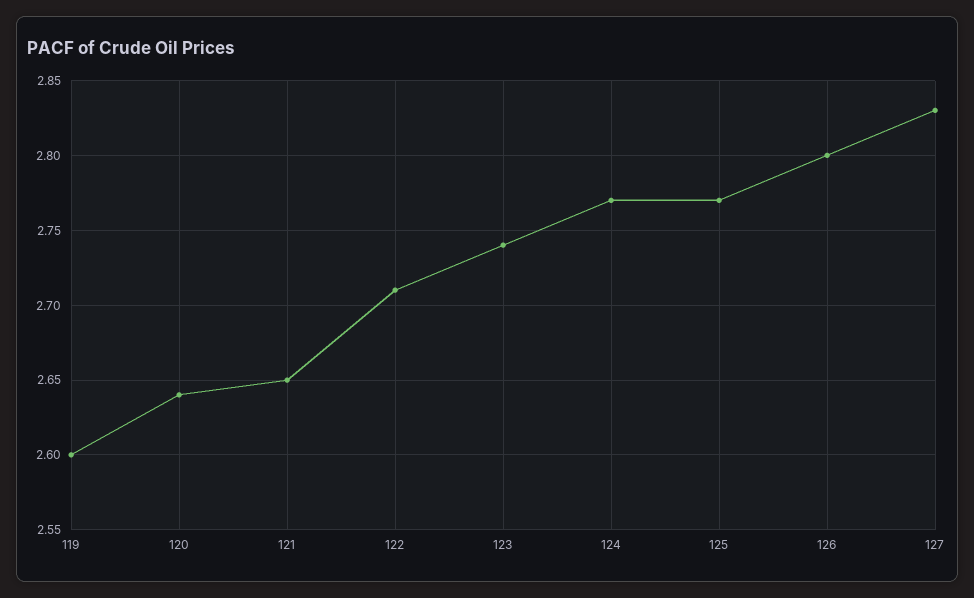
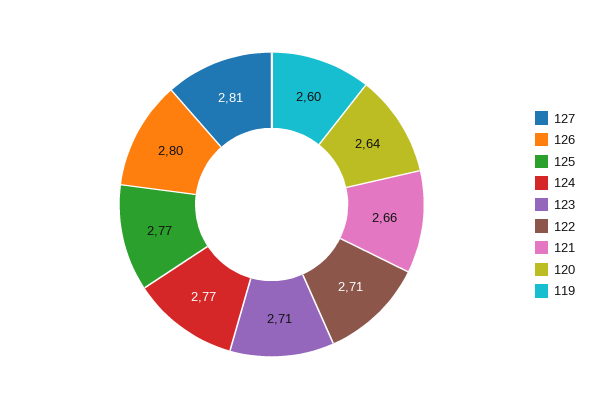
121: 2.65 -> 2.66
123: 2.74 -> 2.71
127: 2.83 -> 2.81

